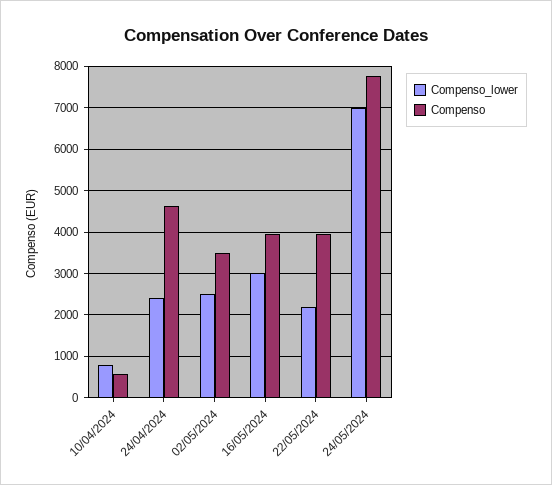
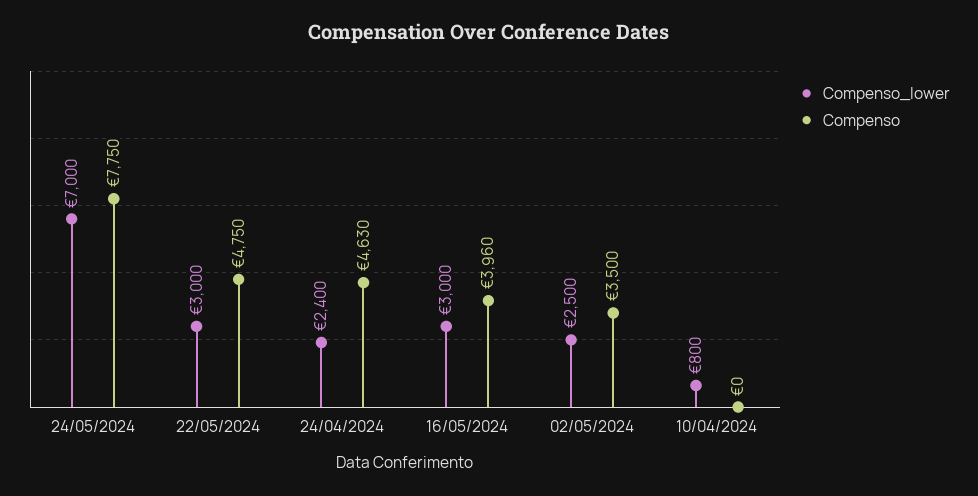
Compenso, 10/04/2024: 600 -> 0
Compenso_lower, 22/05/2024: 2200 -> 3000
Compenso, 22/05/2024: 4000 -> 4750

